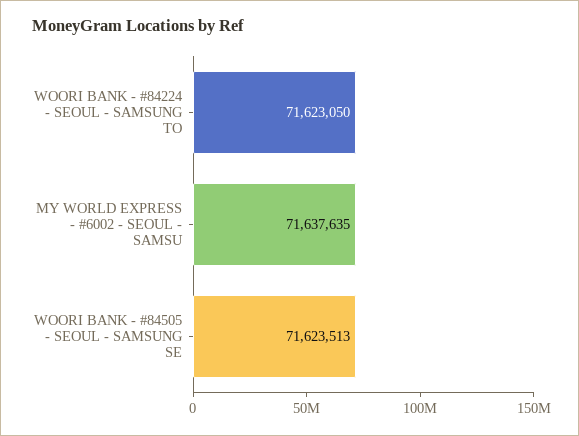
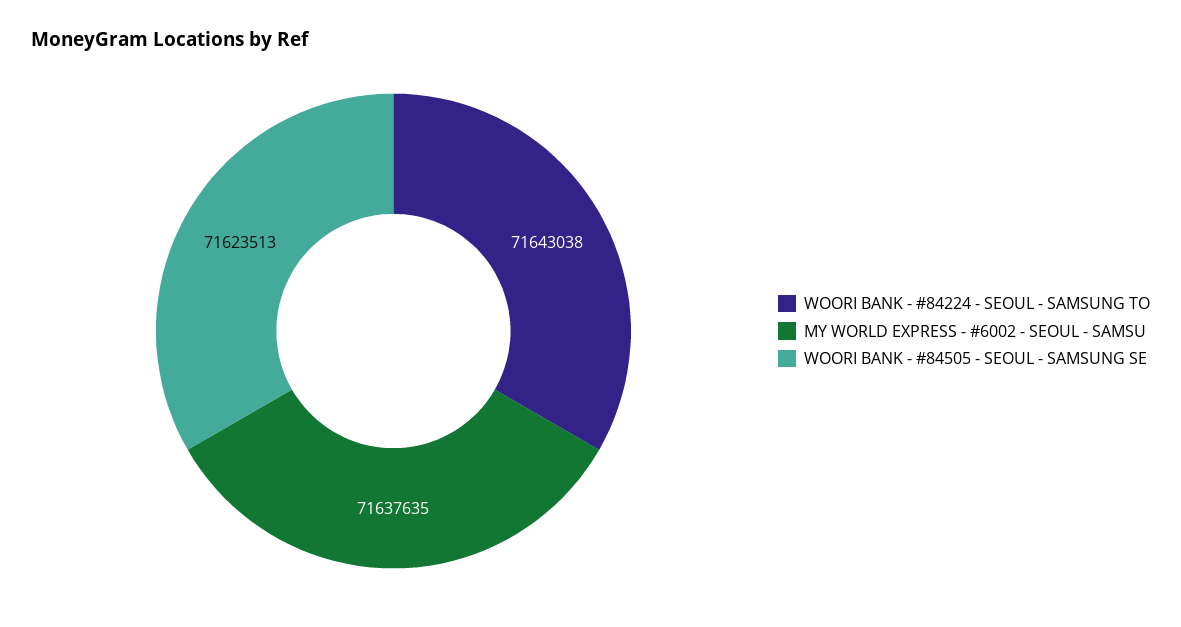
WOORI BANK - #84224 - SEOUL - SAMSUNG TO: 71623050 -> 71643038

